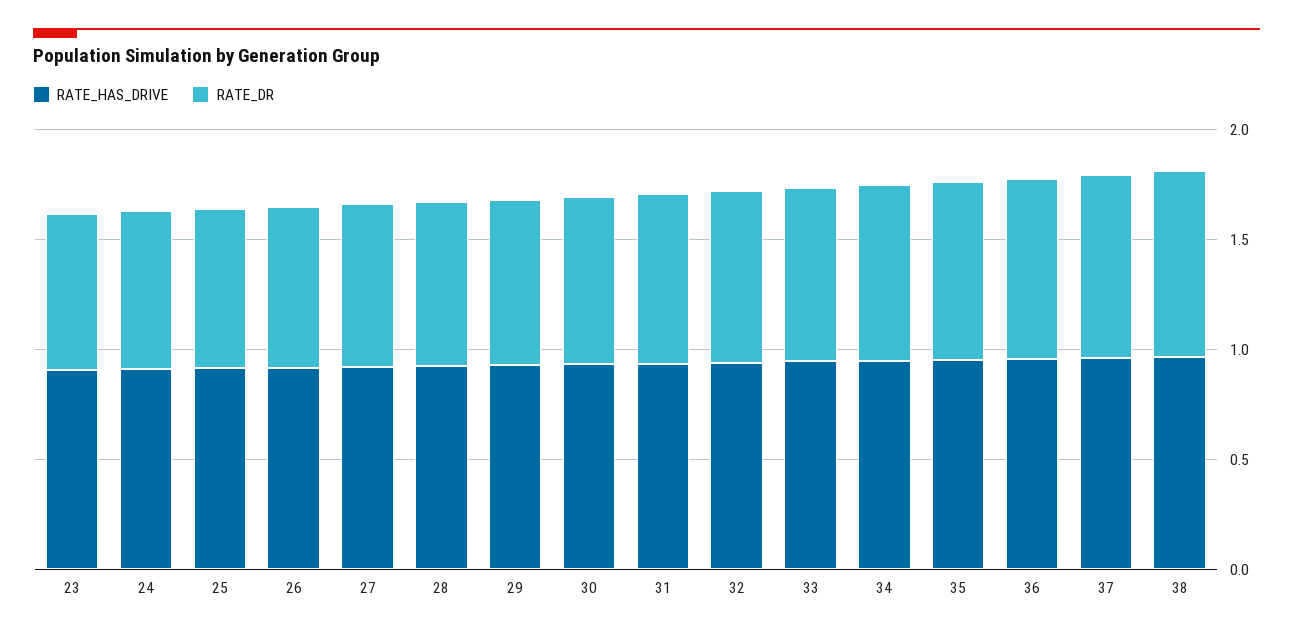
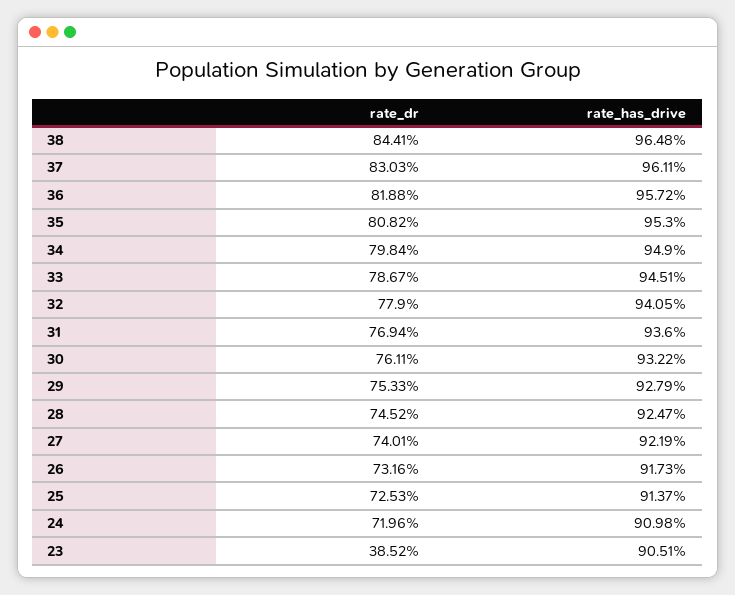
RATE_DR, 23: 0.7 -> 0.3852

